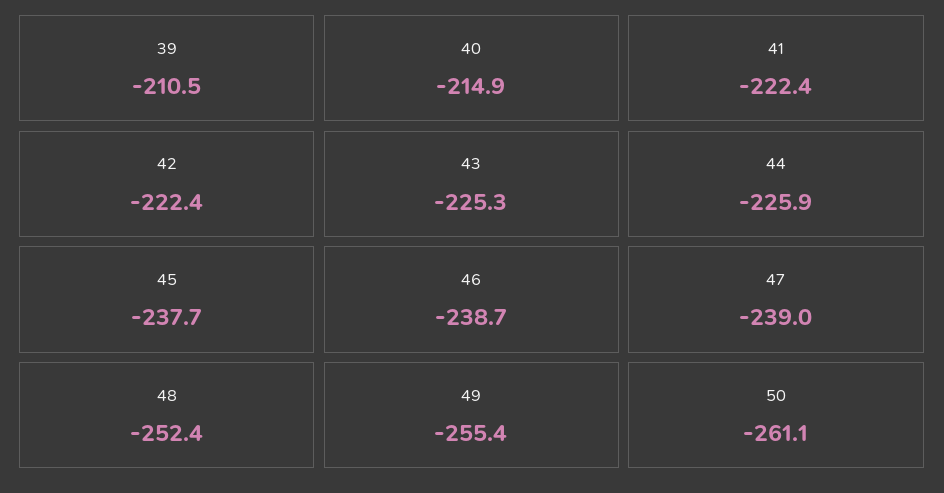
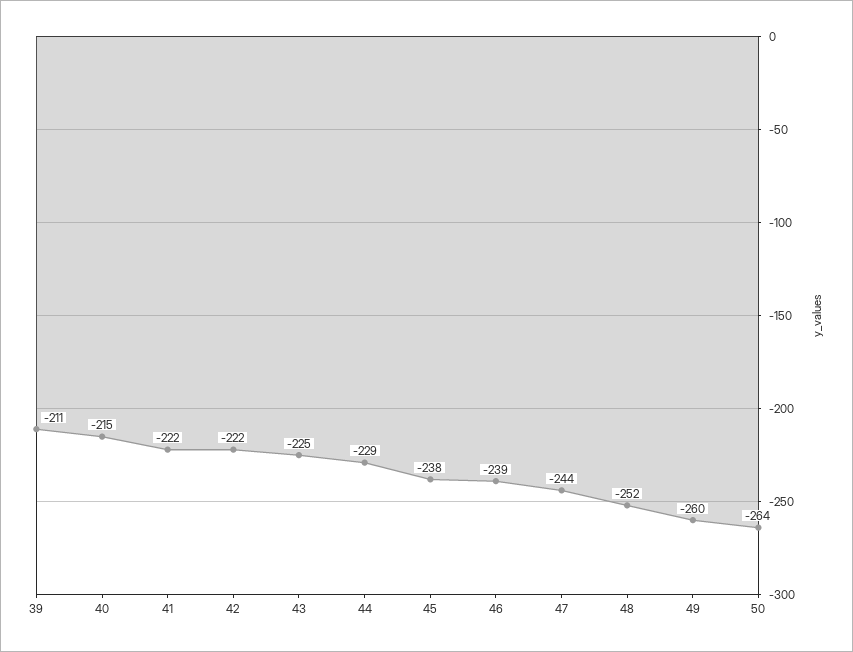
44: -225.9 -> -229
47: -239 -> -244
49: -255.4 -> -260
50: -261.1 -> -264

